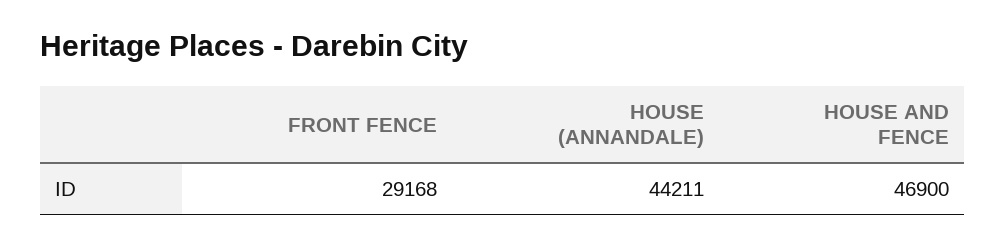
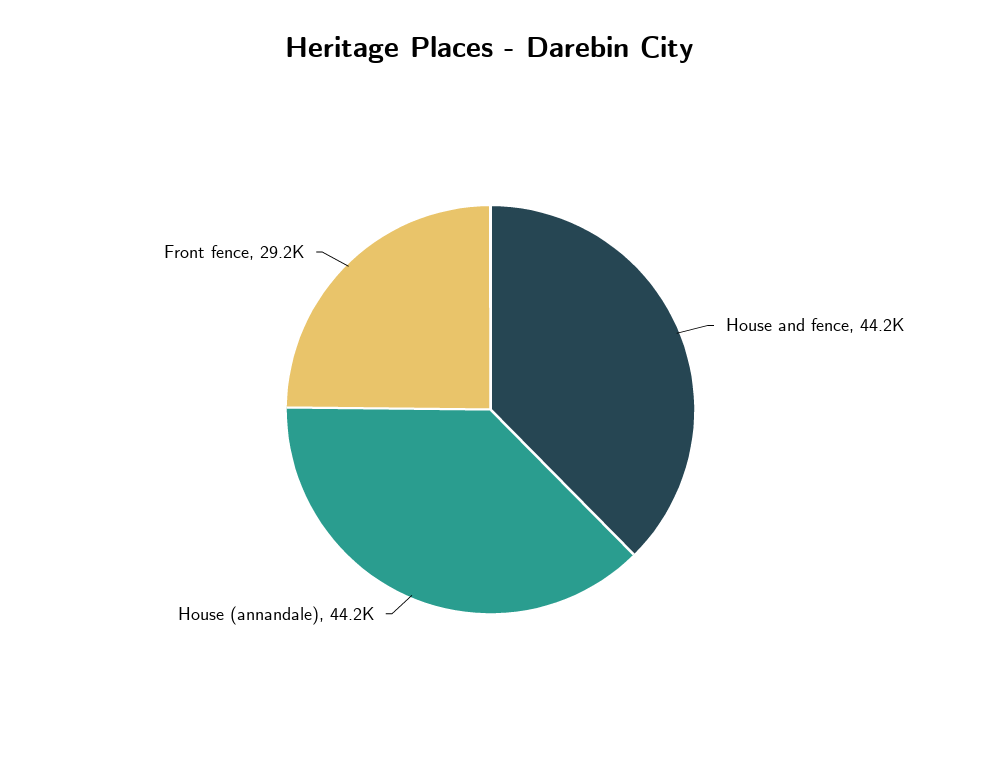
HOUSE AND FENCE: 46900 -> 44200

